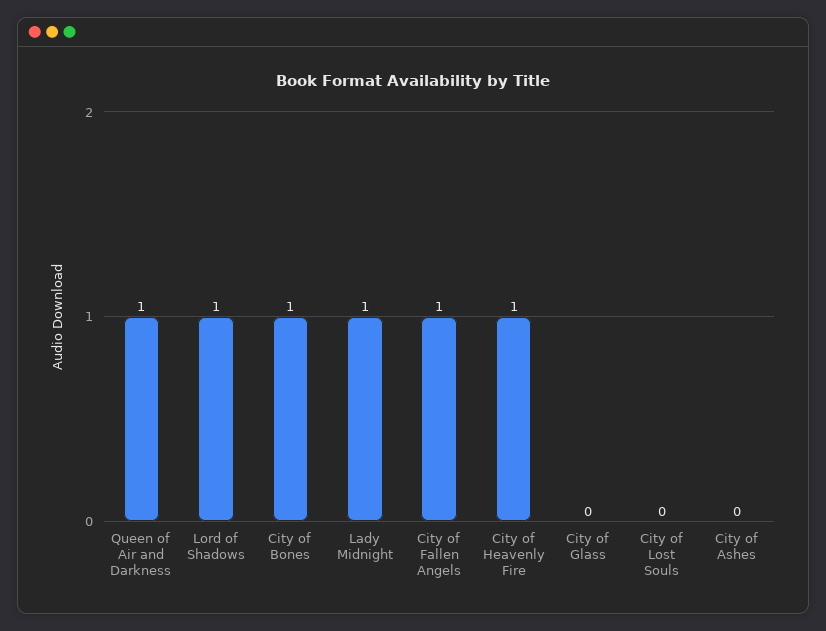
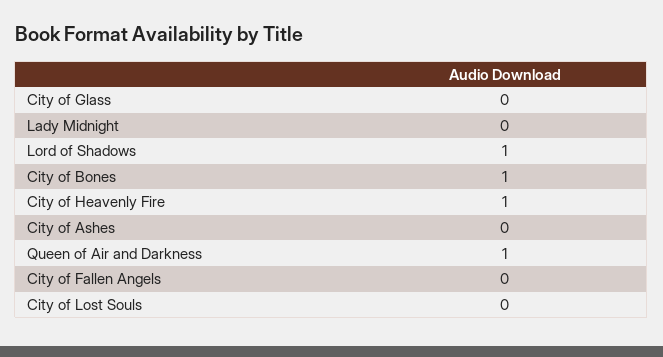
Lady Midnight: 1 -> 0
City of Fallen Angels: 1 -> 0

